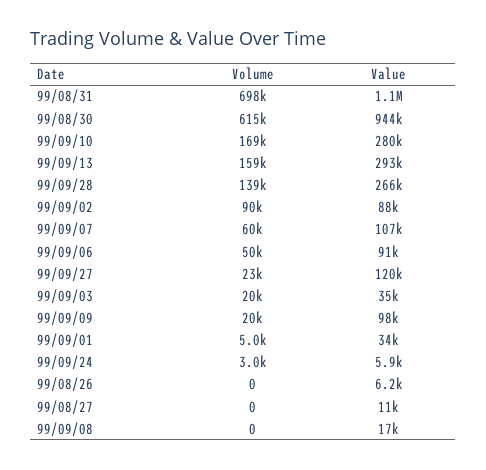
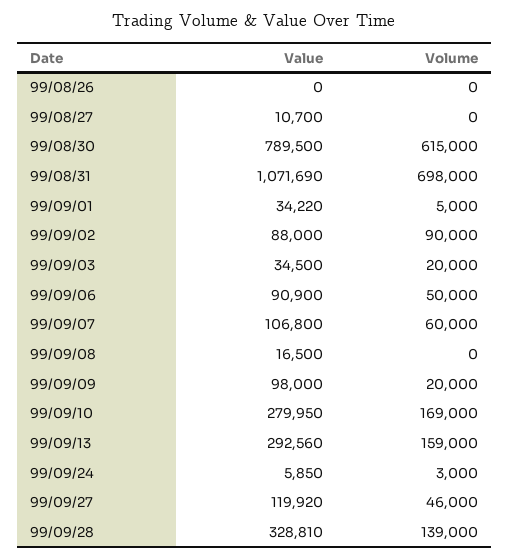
Value, 99/08/30: 944000 -> 789500
Value, 99/09/28: 266000 -> 328810
Volume, 99/09/27: 23000 -> 46000
Value, 99/08/26: 6200 -> 0

